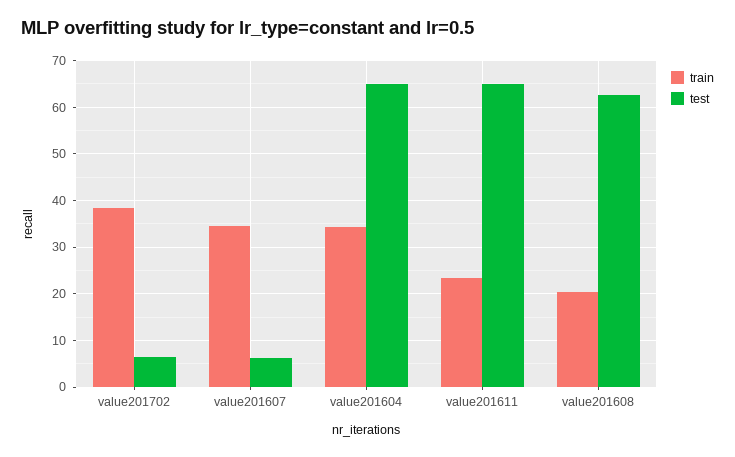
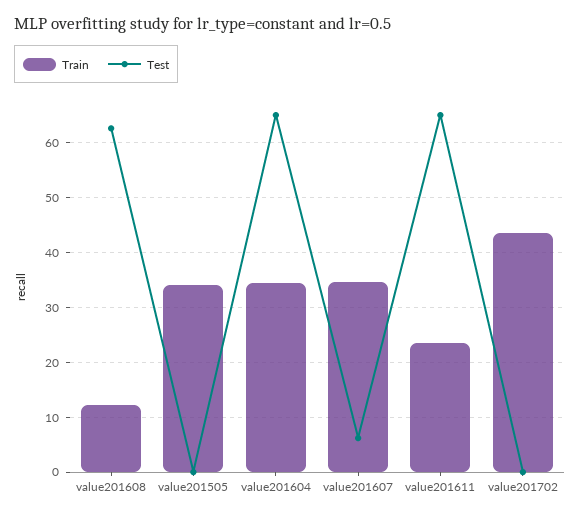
train, value201702: 38 -> 44
test, value201702: 6 -> 0
train, value201608: 20 -> 12
train, value201505: none -> 34
test, value201505: none -> 0

